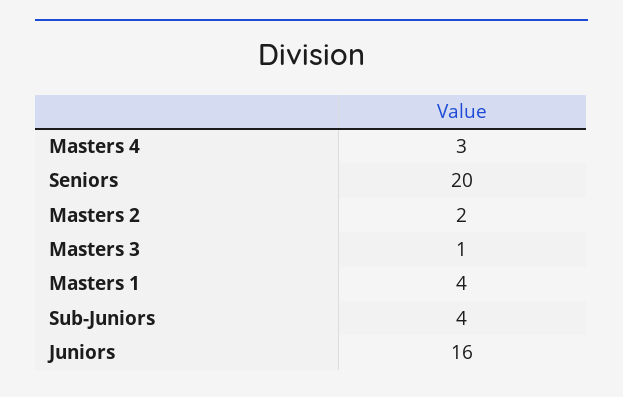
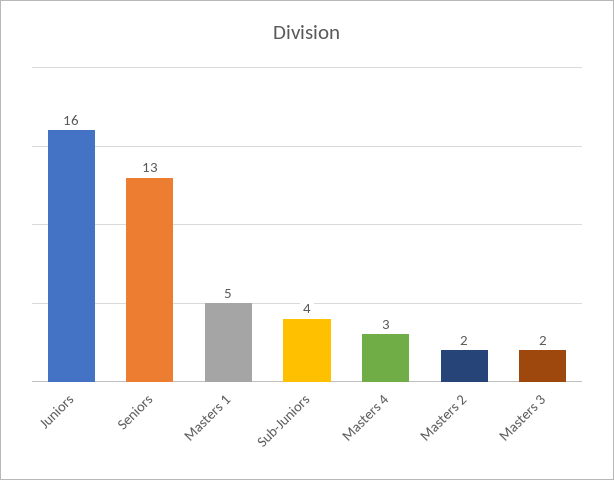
Seniors: 20 -> 13
Masters 3: 1 -> 2
Masters 1: 4 -> 5

